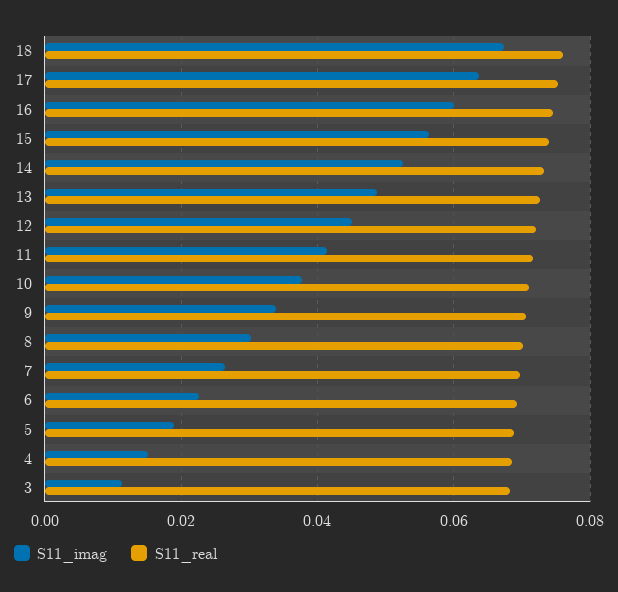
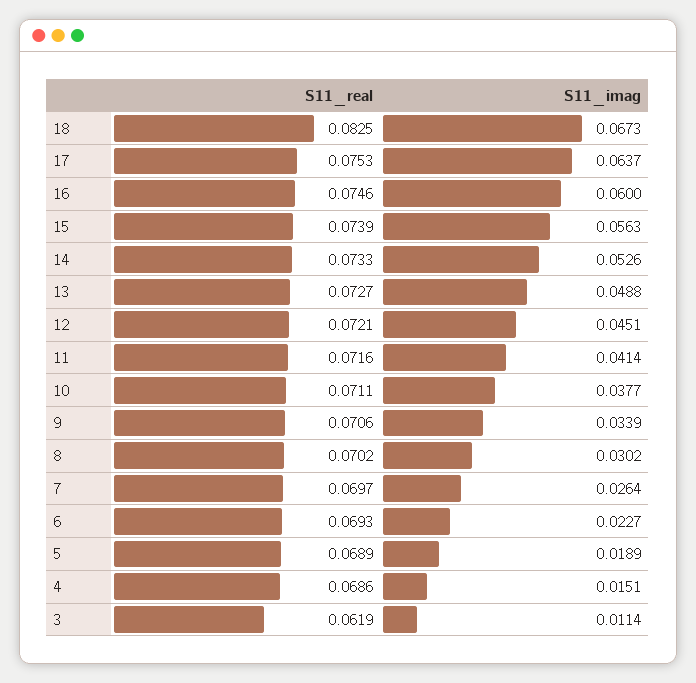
S11_real, 18: 0.076 -> 0.0825
S11_real, 3: 0.068 -> 0.0619

